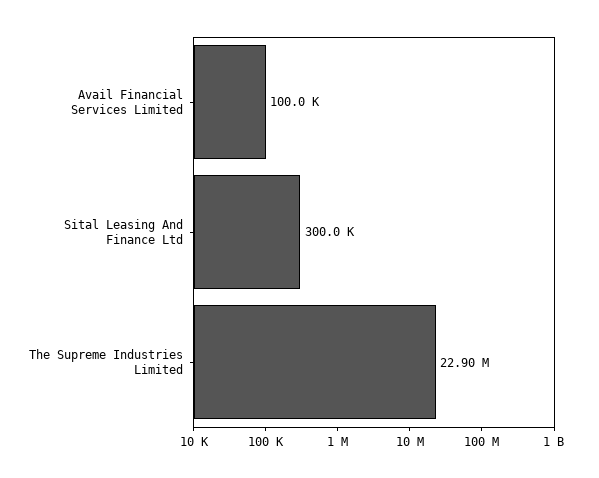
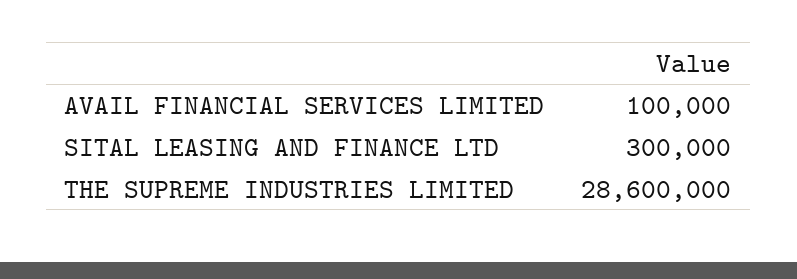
The Supreme Industries Limited: 22900000 -> 28600000

